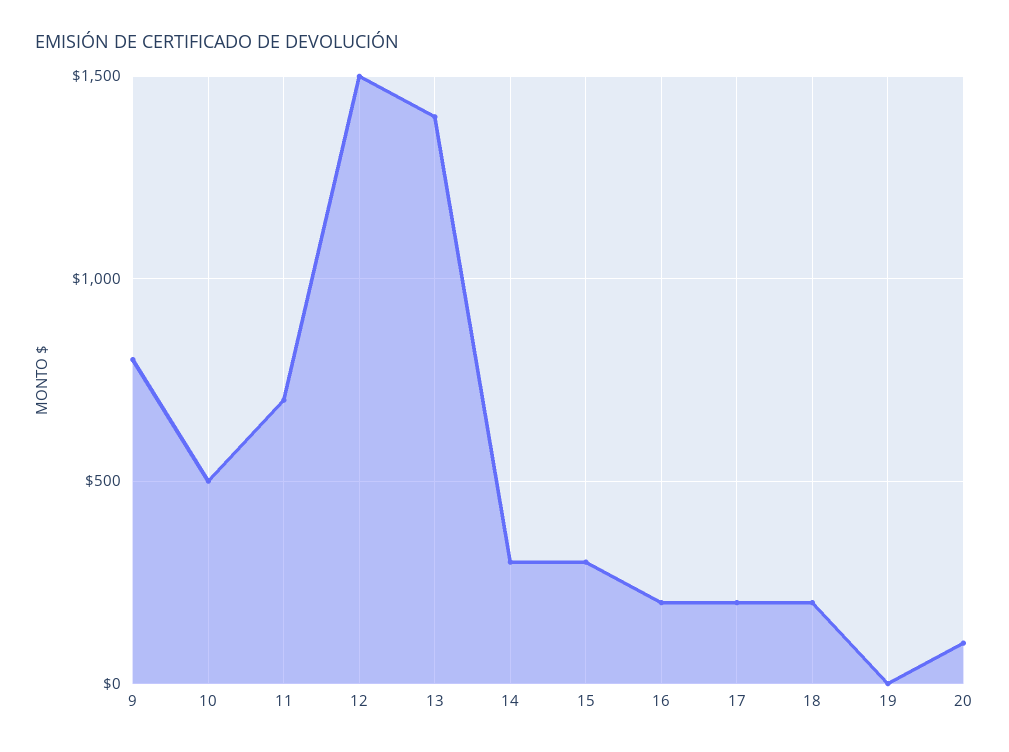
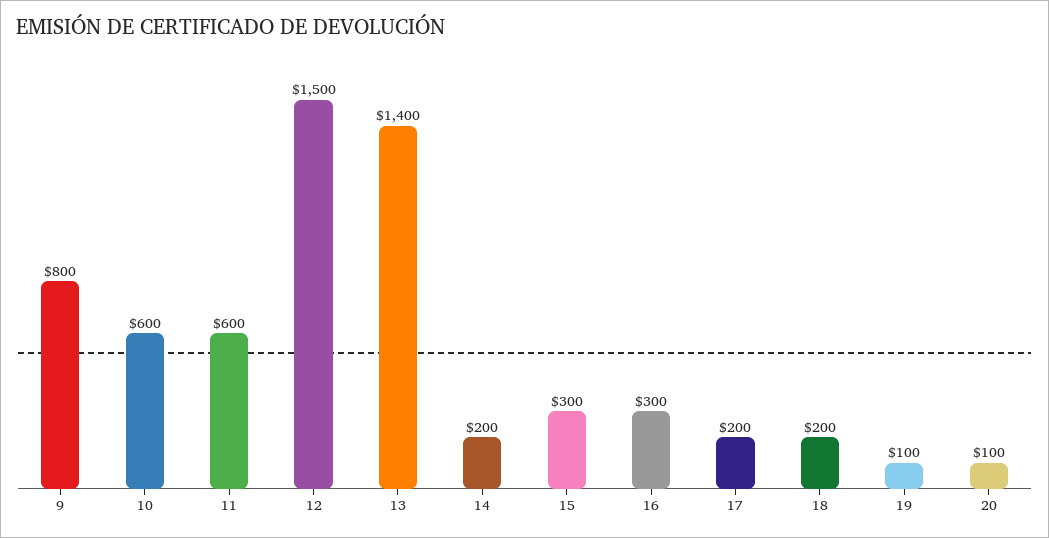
10: 500 -> 600
11: 700 -> 600
14: 300 -> 200
16: 200 -> 300
19: 0 -> 100

